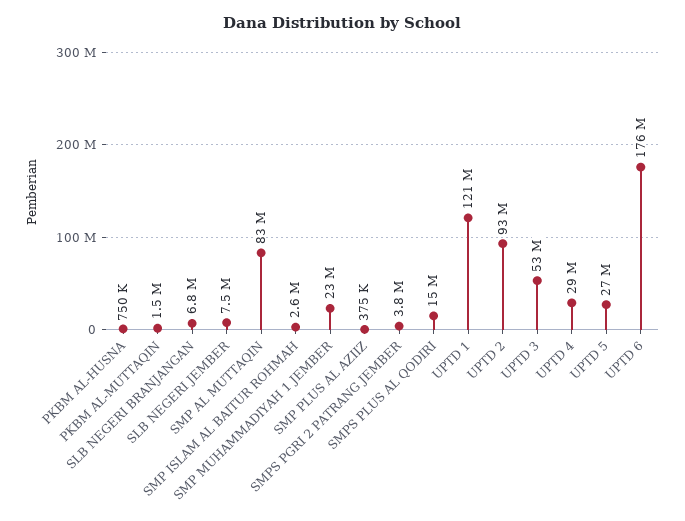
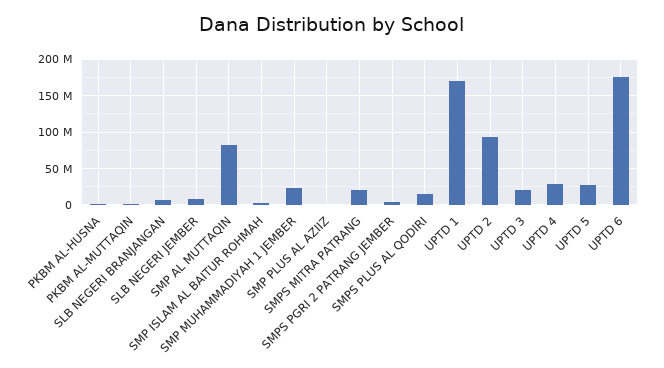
UPTD 1: 121000000 -> 170000000
UPTD 3: 53000000 -> 20000000
SMPS MITRA PATRANG: none -> 20000000

